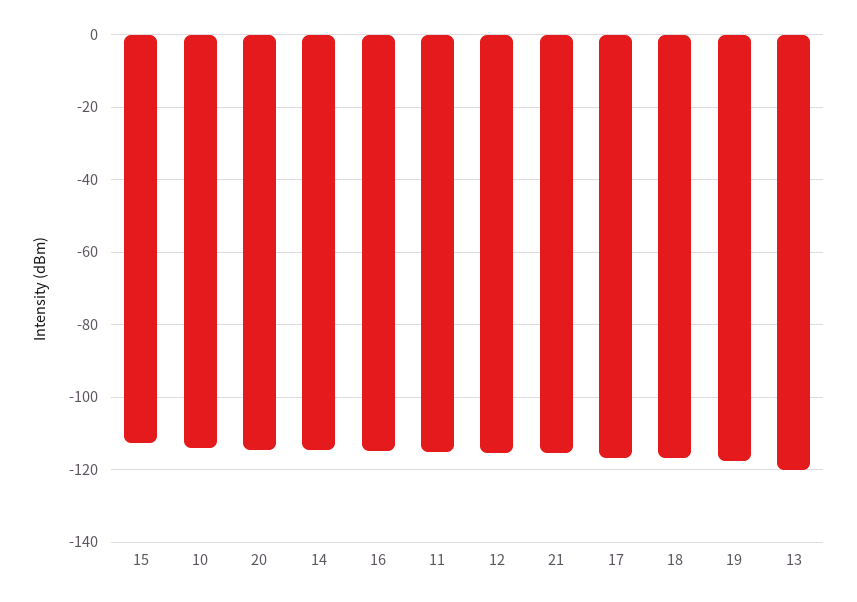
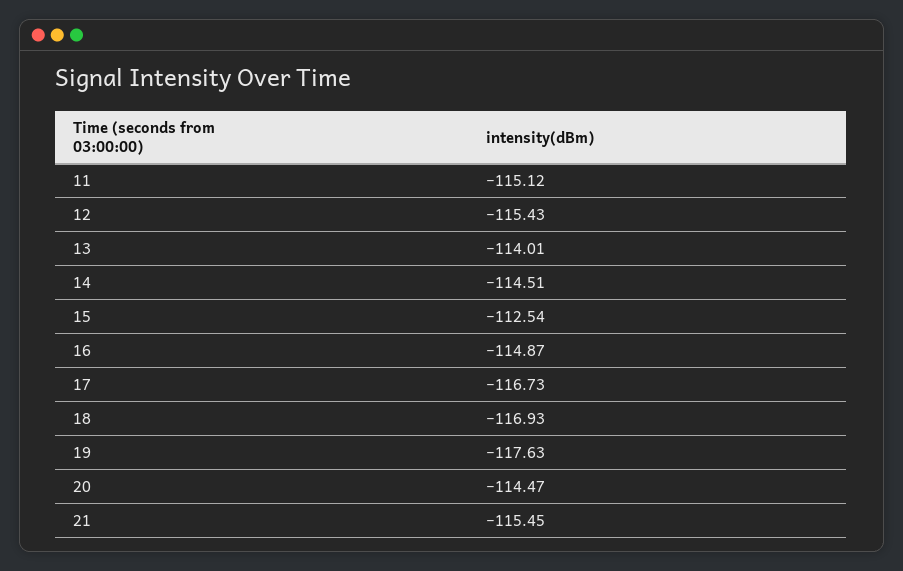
10: -114 -> none
13: -120 -> -114.01

